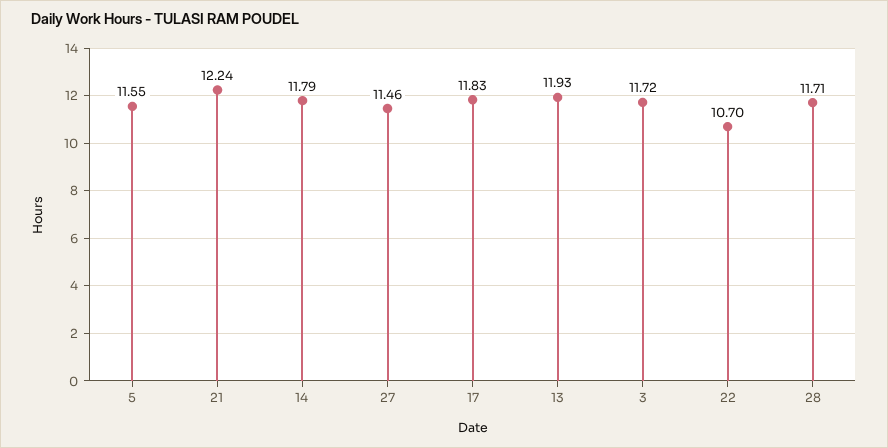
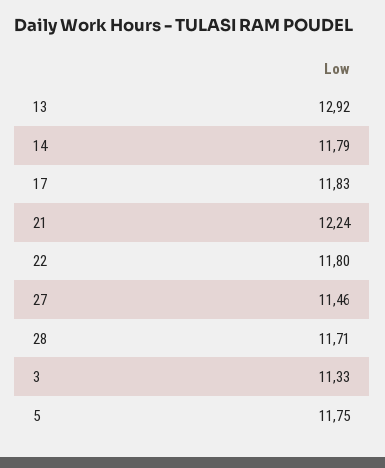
5: 11.55 -> 11.75
13: 11.93 -> 12.92
3: 11.72 -> 11.33
22: 10.7 -> 11.8

